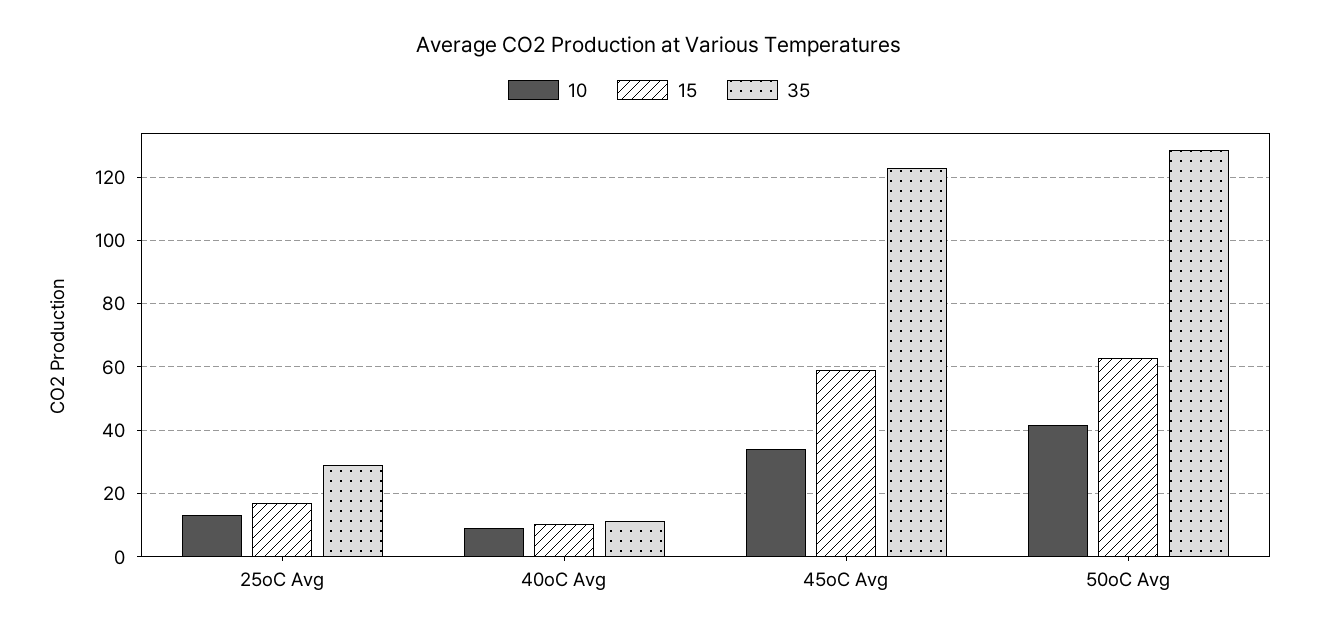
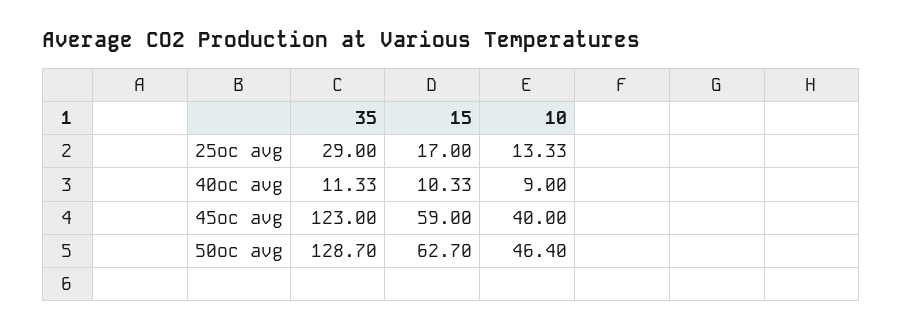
10, 45oC Avg: 34 -> 40
10, 50oC Avg: 42 -> 46.4

